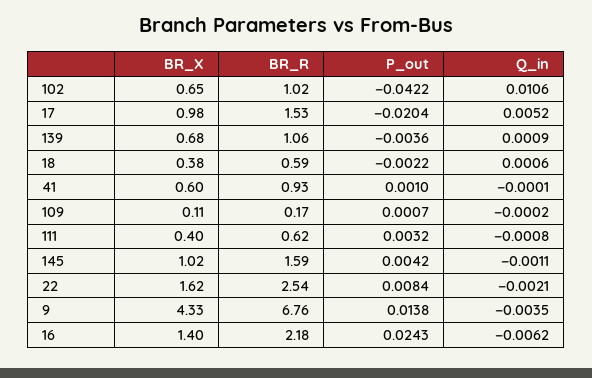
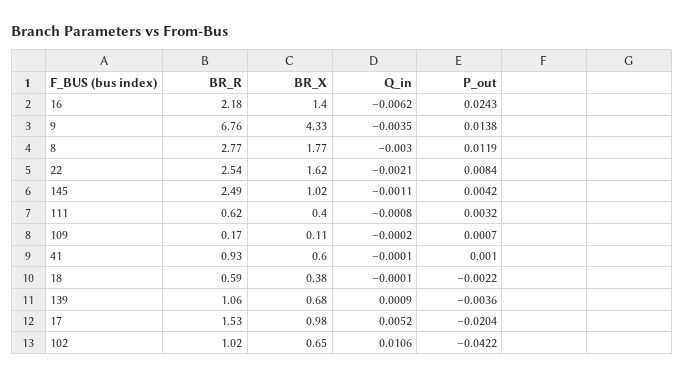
Q_in, 18: 0.0006 -> -0.0001
BR_R, 145: 1.59 -> 2.49
BR_R, 8: none -> 2.77
BR_X, 8: none -> 1.77
Q_in, 8: none -> -0.003
P_out, 8: none -> 0.0119

